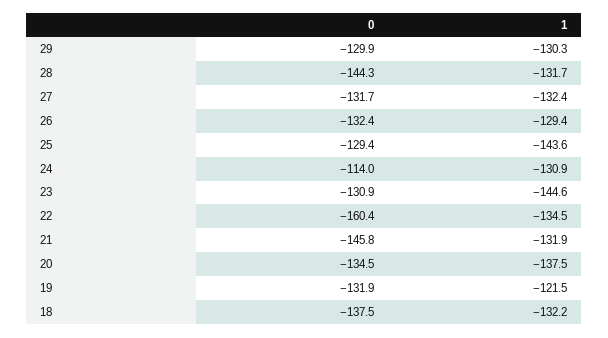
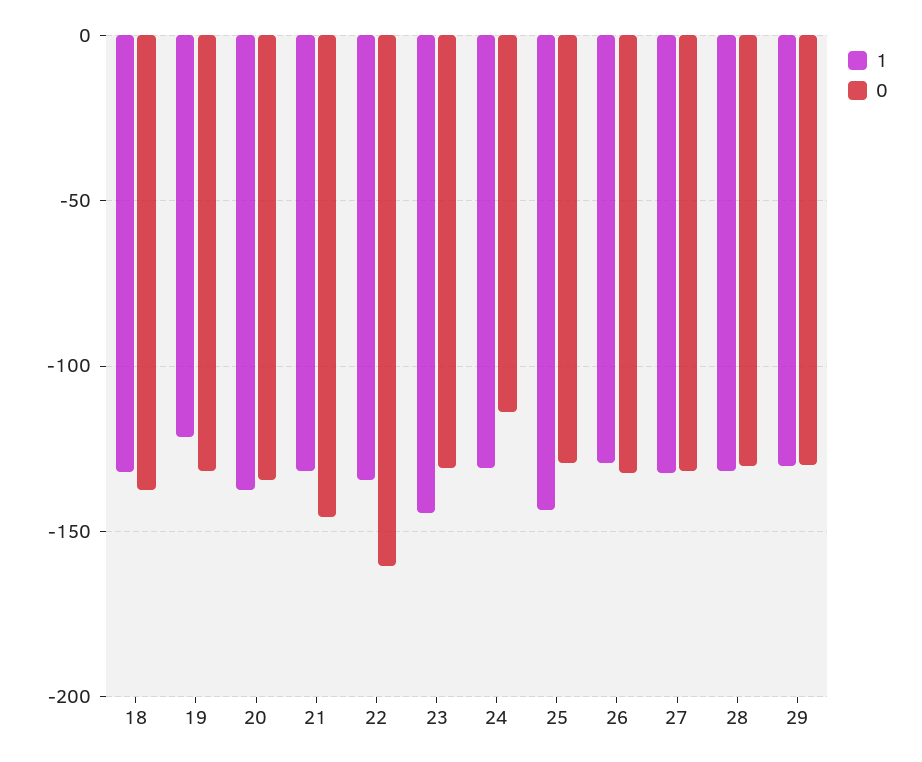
0, 28: -144.3 -> -130

